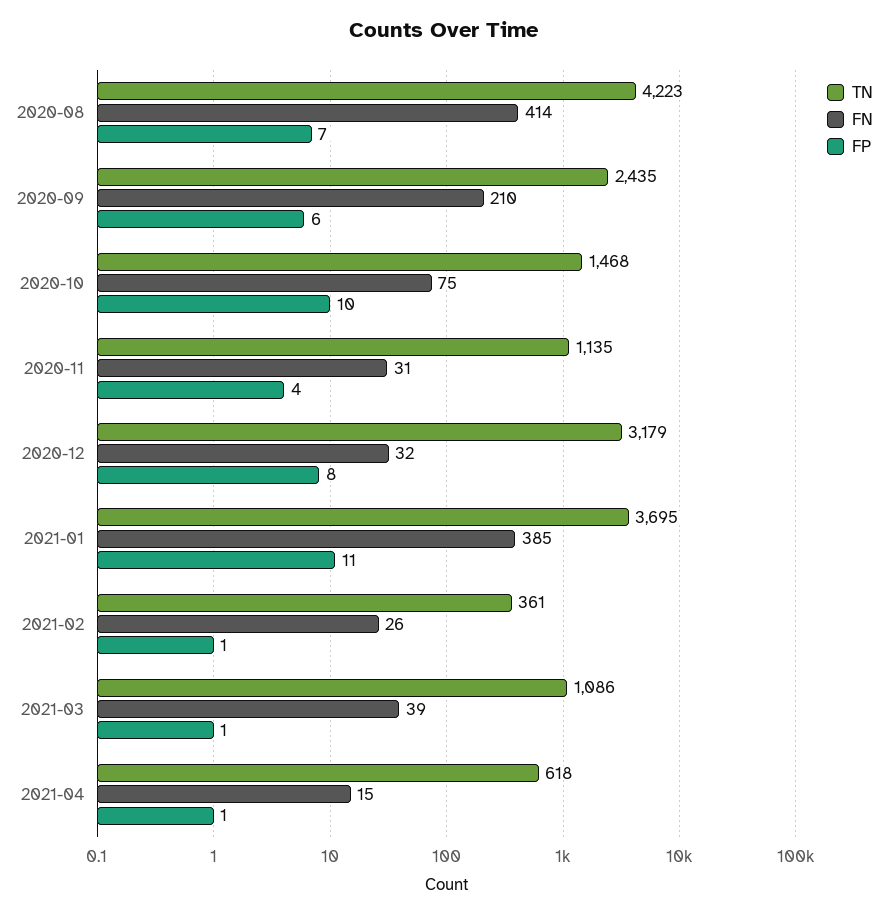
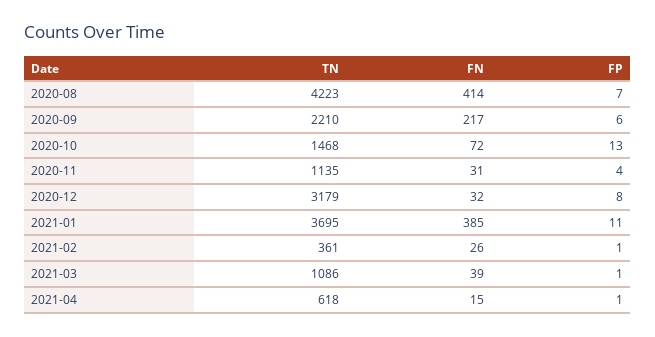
TN, 2020-09: 2435 -> 2210
FN, 2020-09: 210 -> 217
FN, 2020-10: 75 -> 72
FP, 2020-10: 10 -> 13

